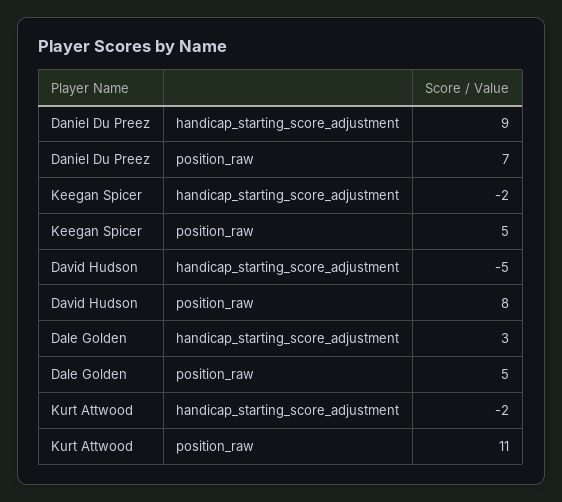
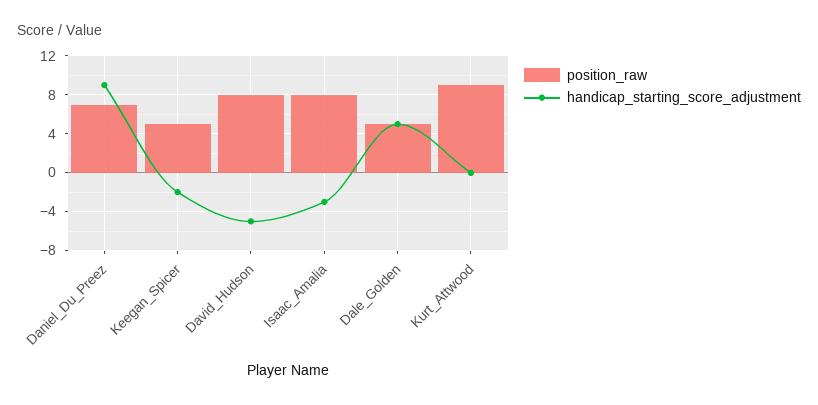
handicap_starting_score_adjustment, Dale Golden: 3 -> 5
handicap_starting_score_adjustment, Kurt Attwood: -2 -> 0
position_raw, Kurt Attwood: 11 -> 9
position_raw, Isaac_Amalia: none -> 8
handicap_starting_score_adjustment, Isaac_Amalia: none -> -3

